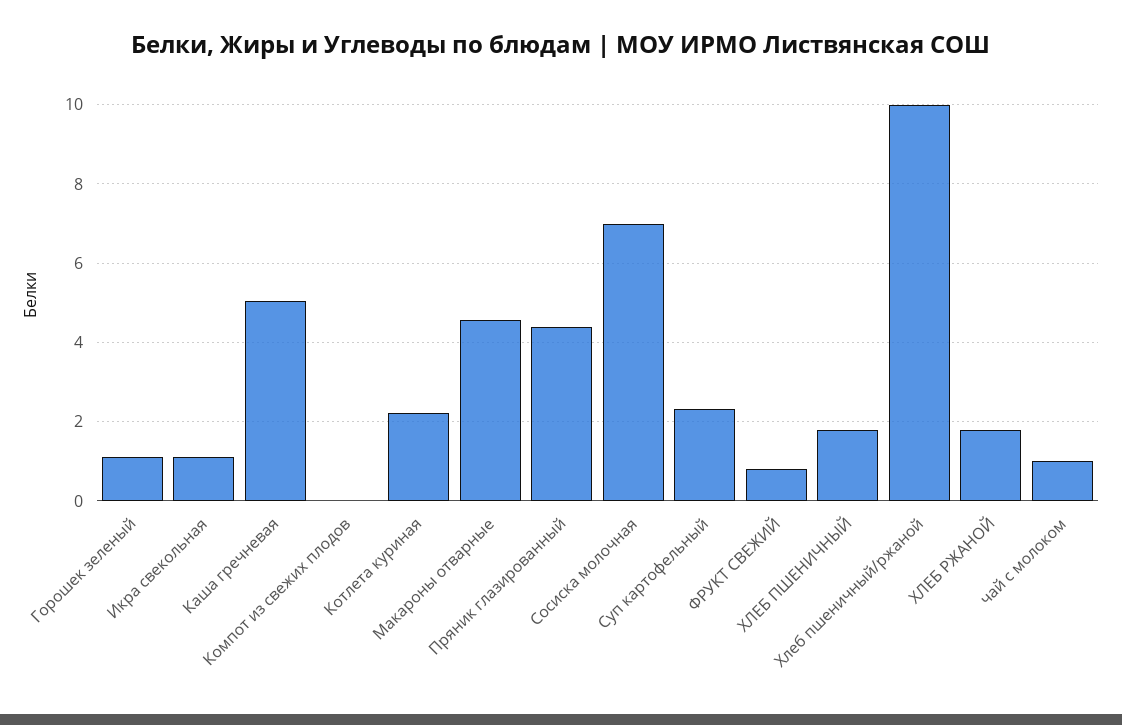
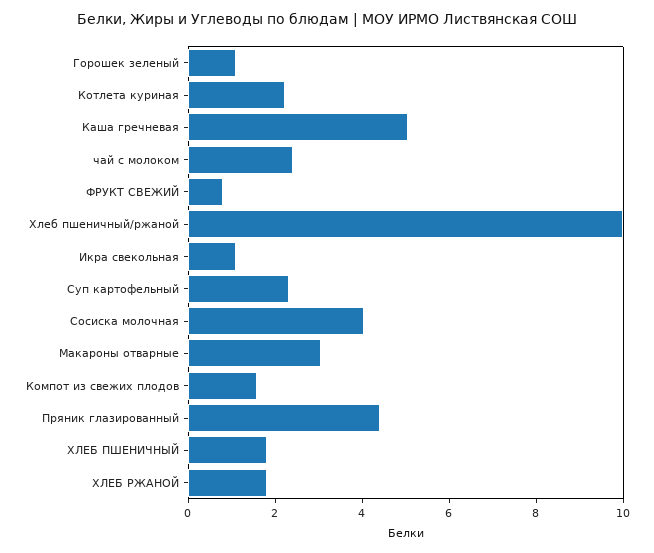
Компот из свежих плодов: 0 -> 1.5
Макароны отварные: 4.6 -> 3
Сосиска молочная: 7 -> 4
чай с молоком: 1 -> 2.5

